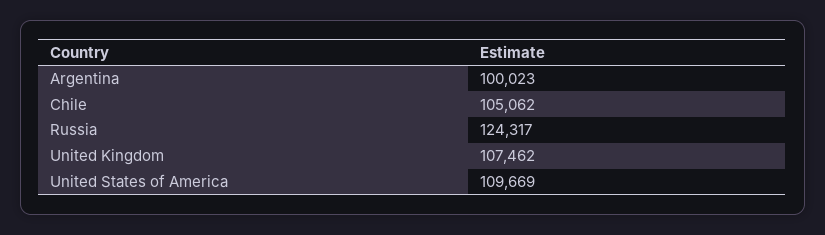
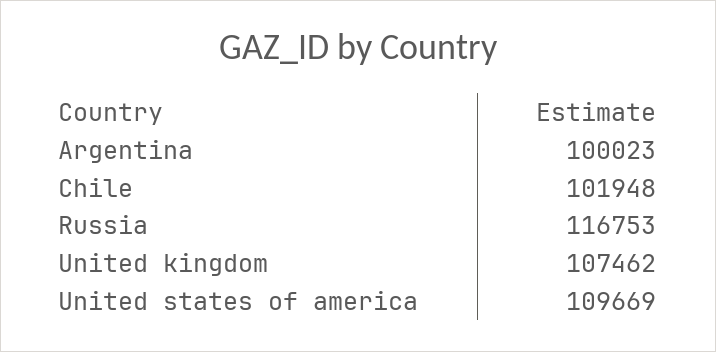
Chile: 105062 -> 101948
Russia: 124317 -> 116753

